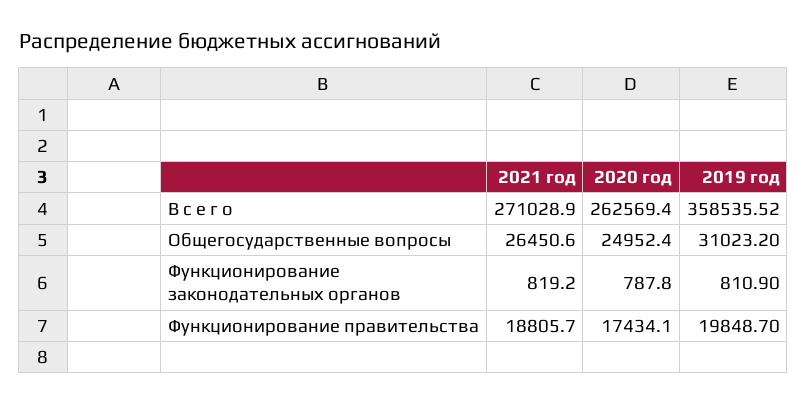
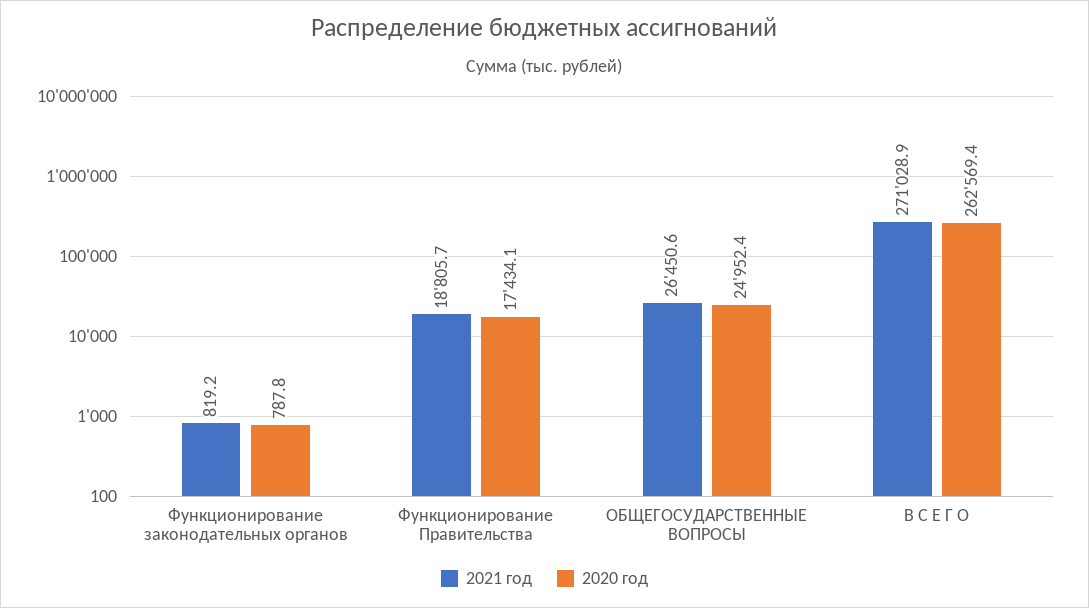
2019 год, В с е г о: 358535.52 -> none
2019 год, Общегосударственные вопросы: 31023.2 -> none
2019 год, Функционирование законодательных органов: 810.9 -> none
2019 год, Функционирование правительства: 19848.7 -> none

